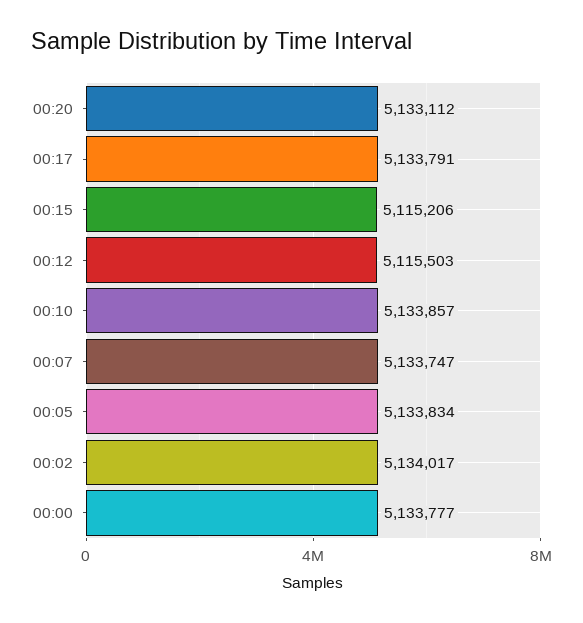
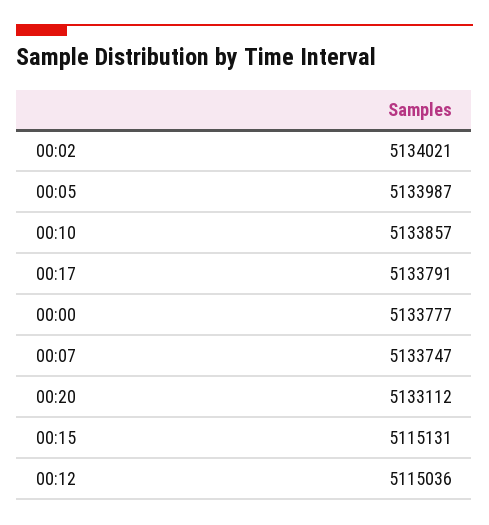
00:15: 5115206 -> 5115131
00:12: 5115503 -> 5115036
00:05: 5133834 -> 5133987
00:02: 5134017 -> 5134021

